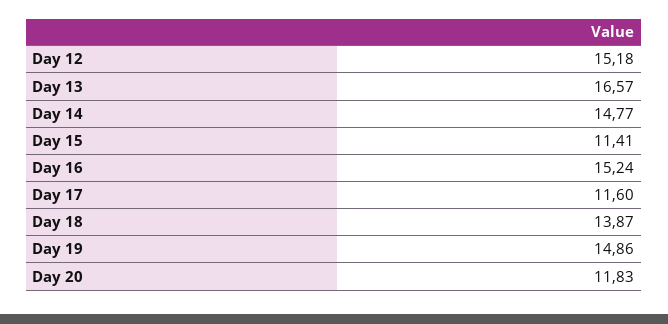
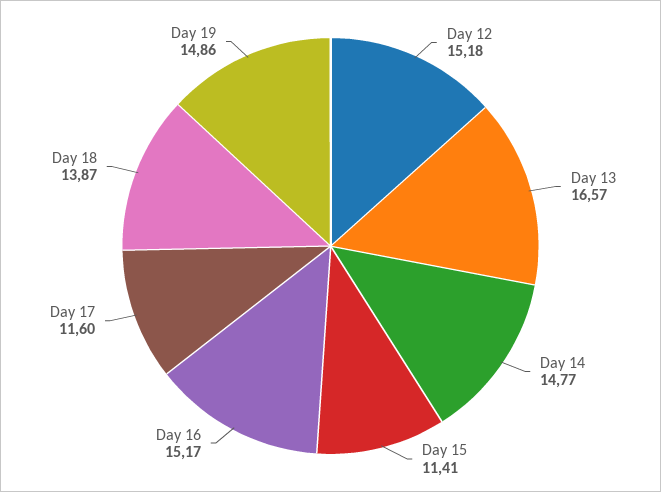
Day 16: 15.24 -> 15.17
Day 20: 11.83 -> none

